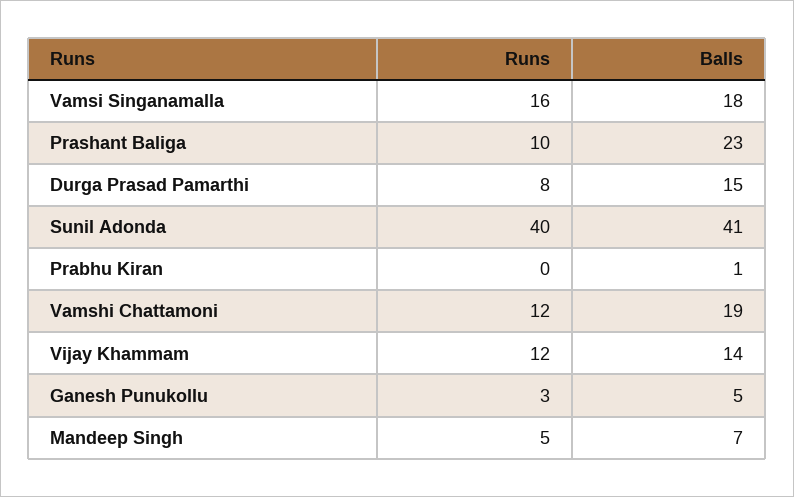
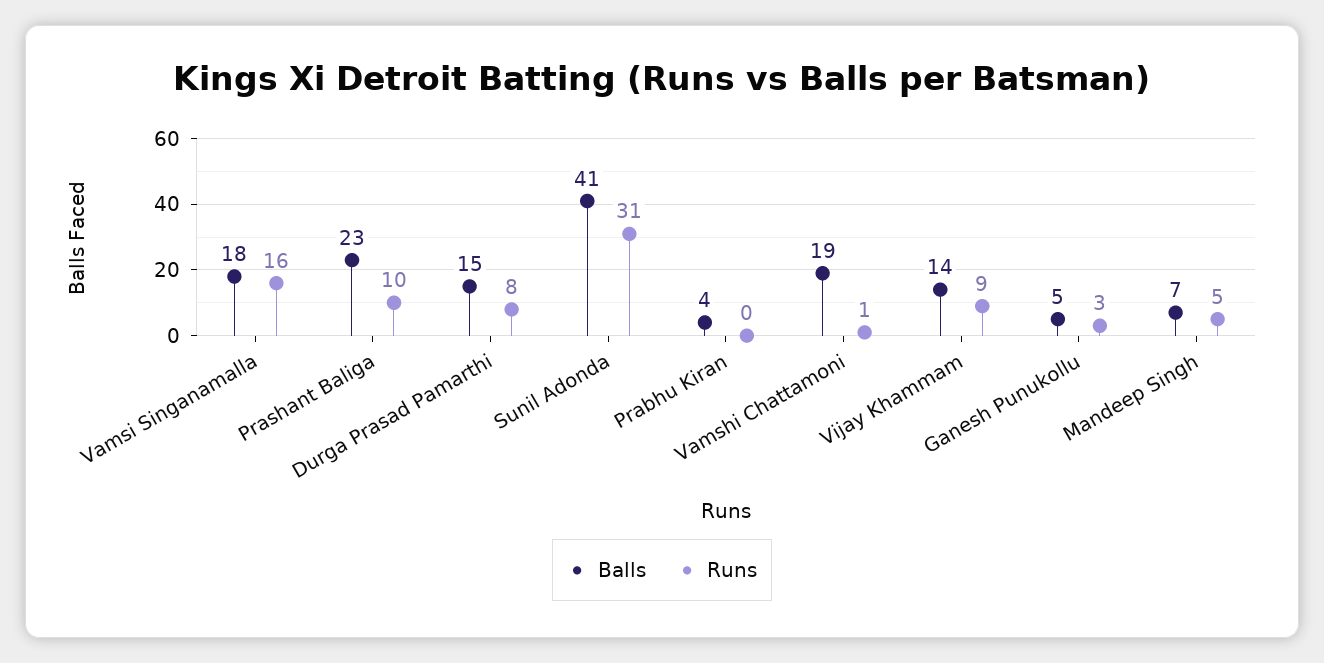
Runs, Sunil Adonda: 40 -> 31
Balls, Prabhu Kiran: 1 -> 4
Runs, Vamshi Chattamoni: 12 -> 1
Runs, Vijay Khammam: 12 -> 9

